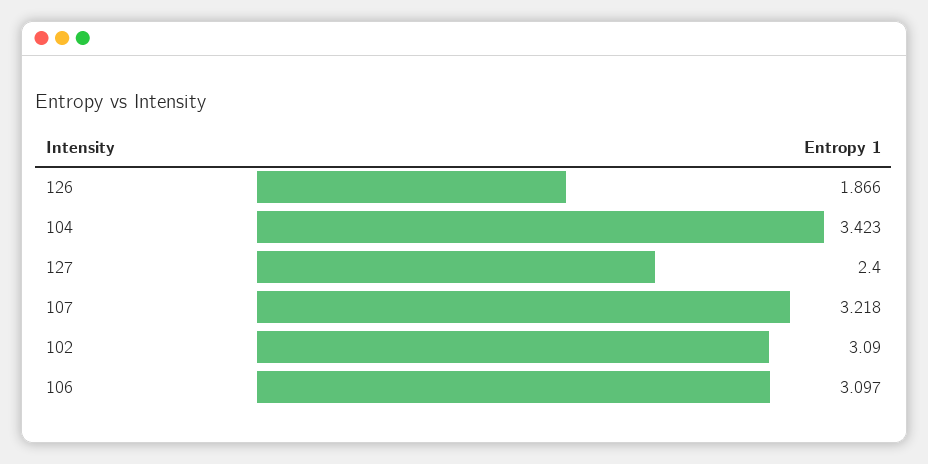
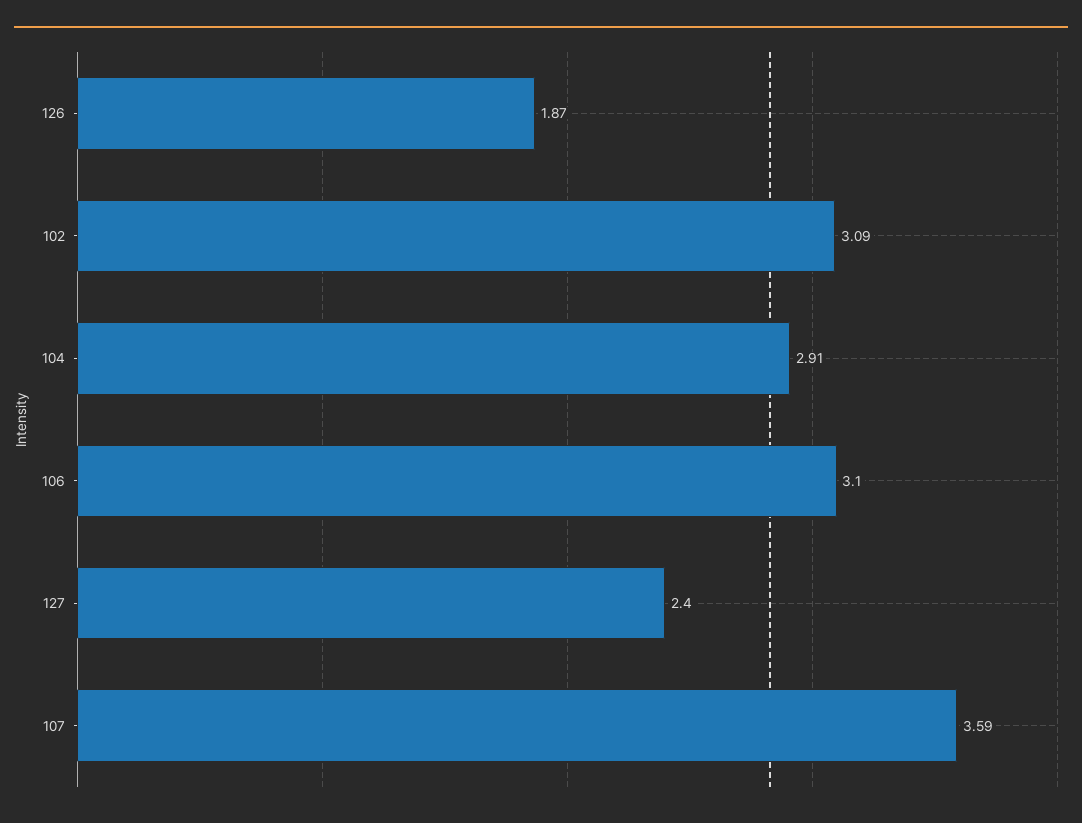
104: 3.423 -> 2.91
107: 3.218 -> 3.59

